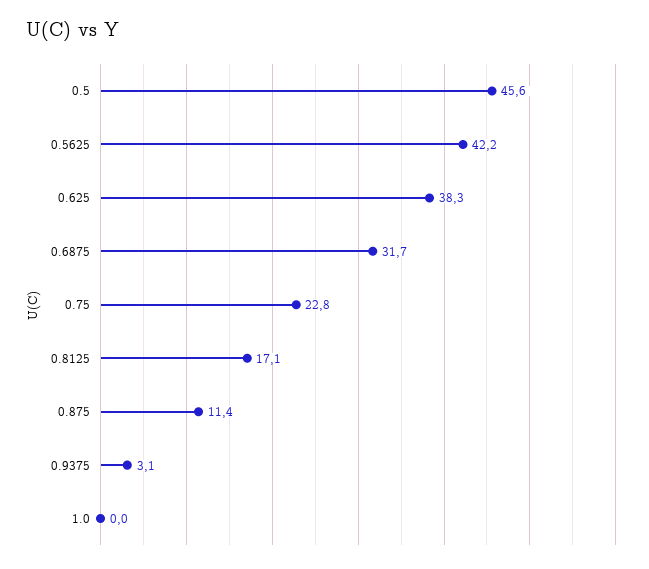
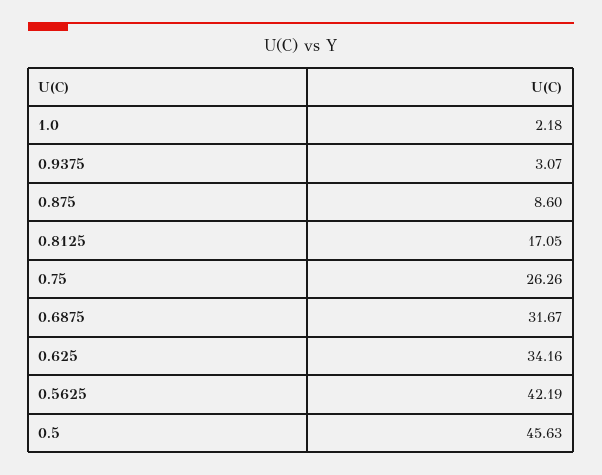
0.625: 38.3 -> 34.16
0.75: 22.8 -> 26.26
0.875: 11.4 -> 8.6
1.0: 0 -> 2.18

